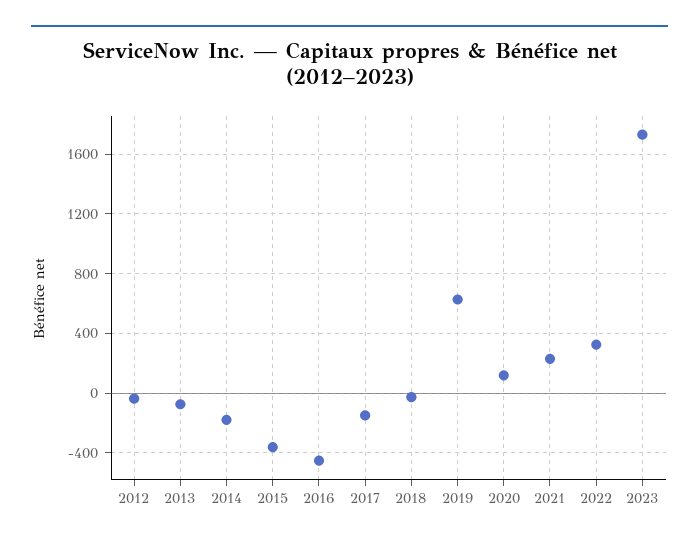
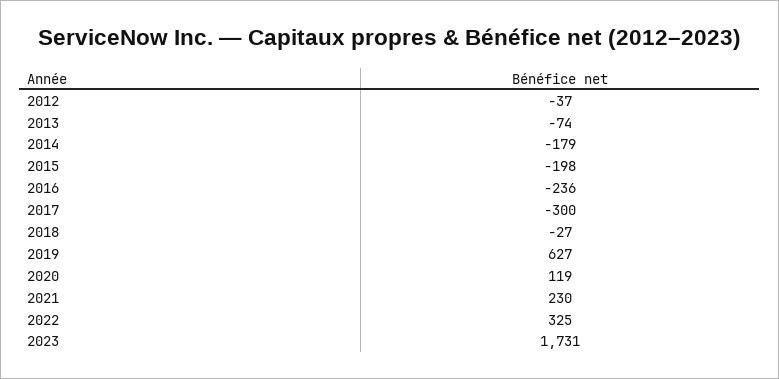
2015: -350 -> -198
2016: -450 -> -236
2017: -150 -> -300

